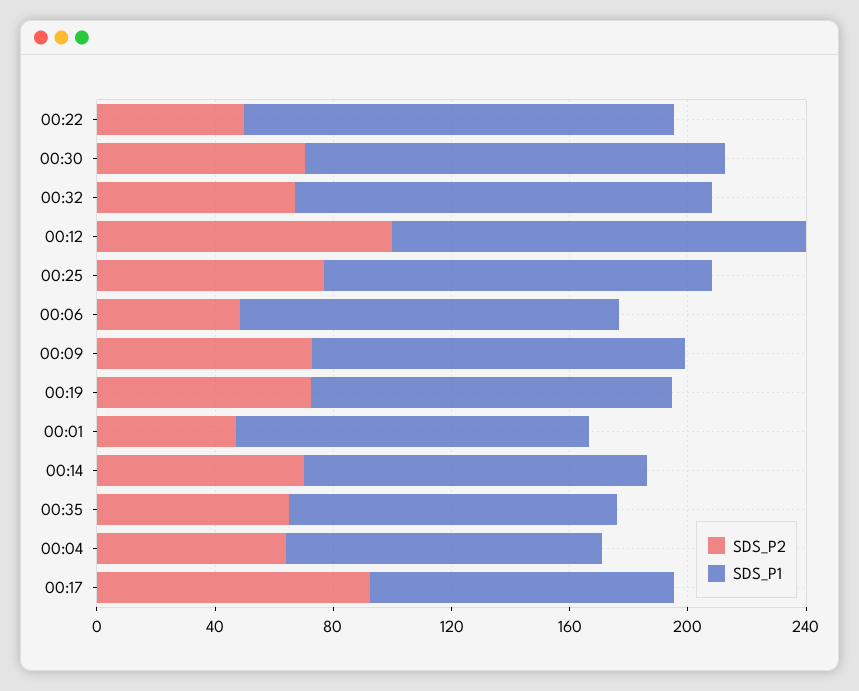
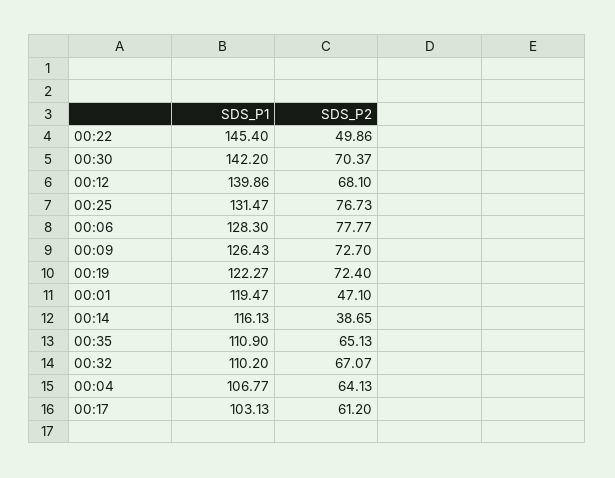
SDS_P1, 00:32: 140 -> 110.2
SDS_P2, 00:12: 100 -> 68.1
SDS_P2, 00:06: 50 -> 77.77
SDS_P2, 00:14: 70 -> 38.65
SDS_P2, 00:17: 90 -> 61.2

